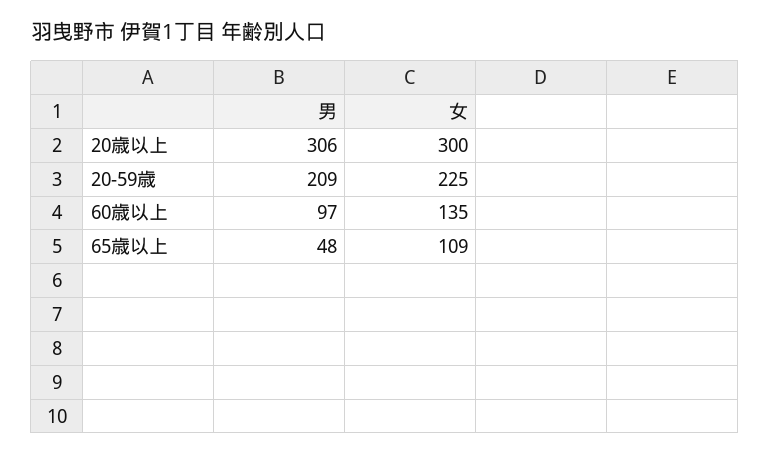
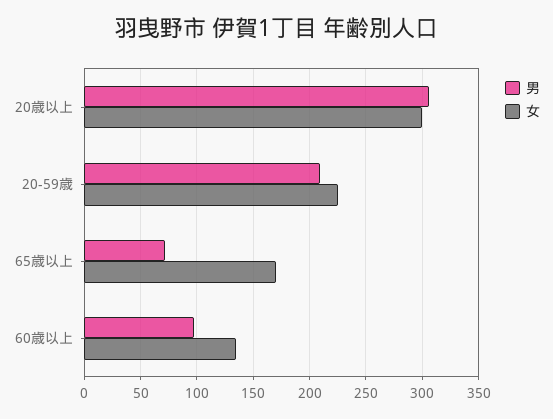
男, 65歳以上: 48 -> 70
女, 65歳以上: 109 -> 170

